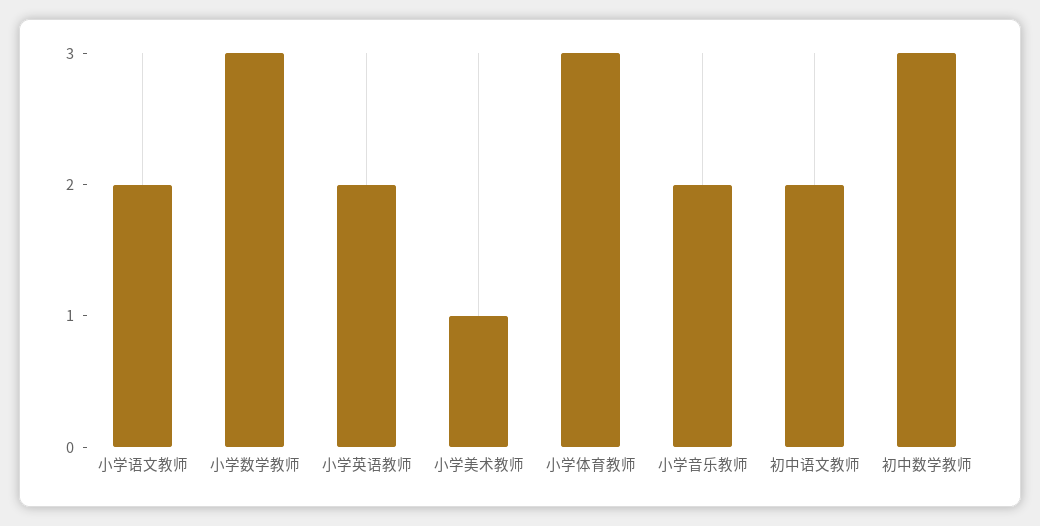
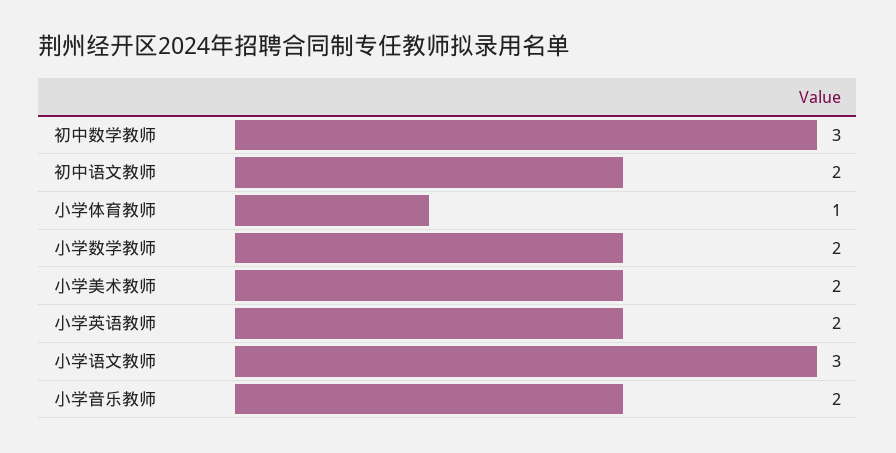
小学语文教师: 2 -> 3
小学数学教师: 3 -> 2
小学美术教师: 1 -> 2
小学体育教师: 3 -> 1

